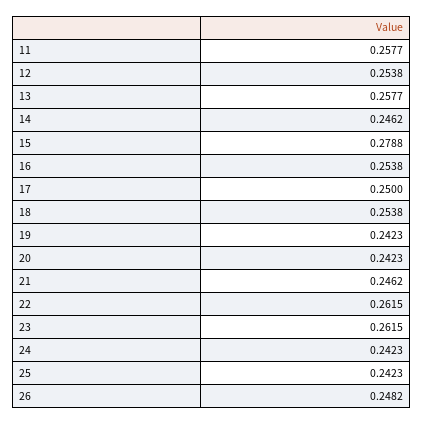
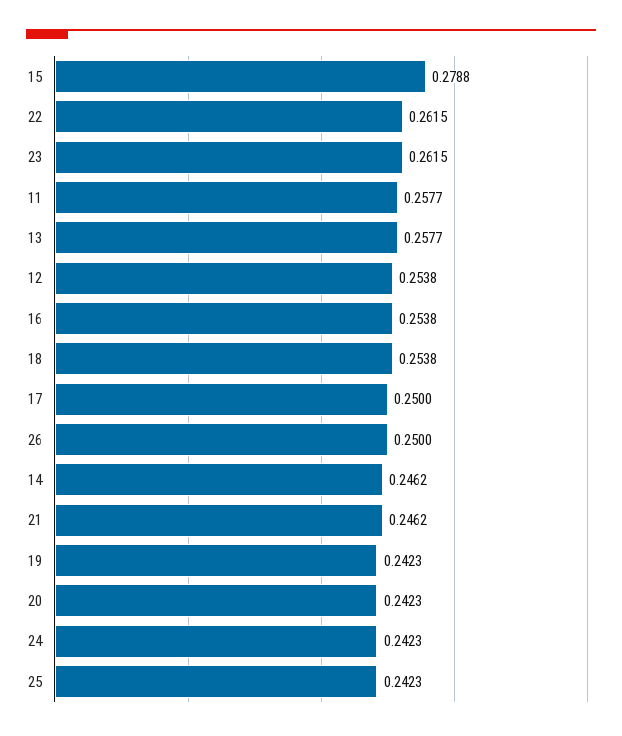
26: 0.2482 -> 0.25

